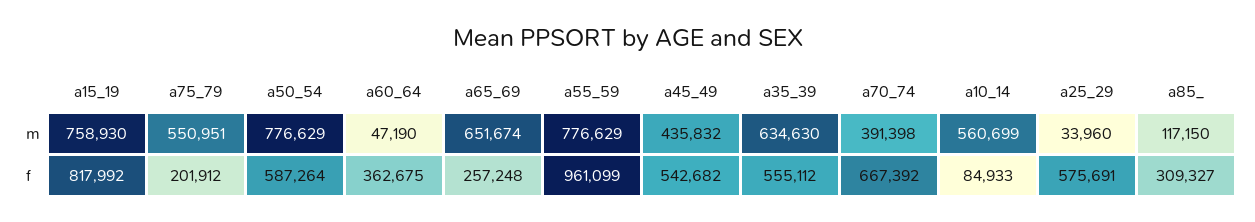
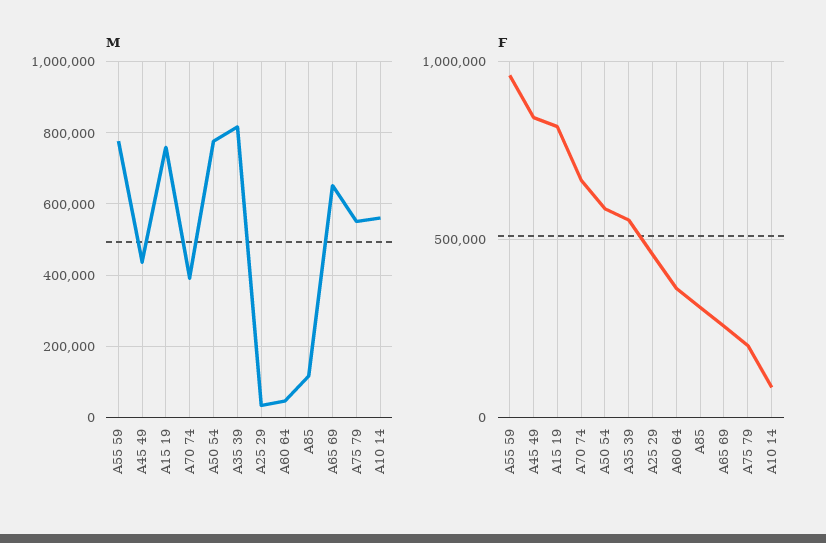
m, a35_39: 634630 -> 820000
f, a45_49: 542682 -> 850000
f, a25_29: 575691 -> 450000

